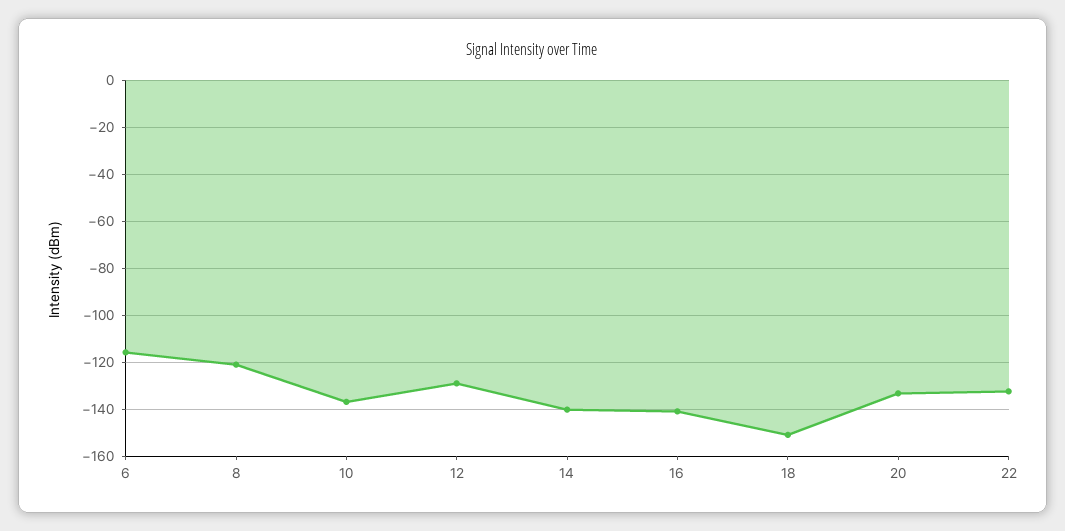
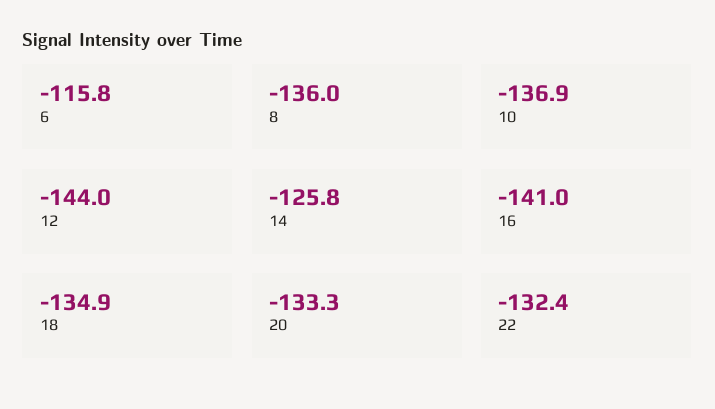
8: -120 -> -136
12: -130 -> -144
14: -140 -> -125.8
18: -150 -> -134.9

